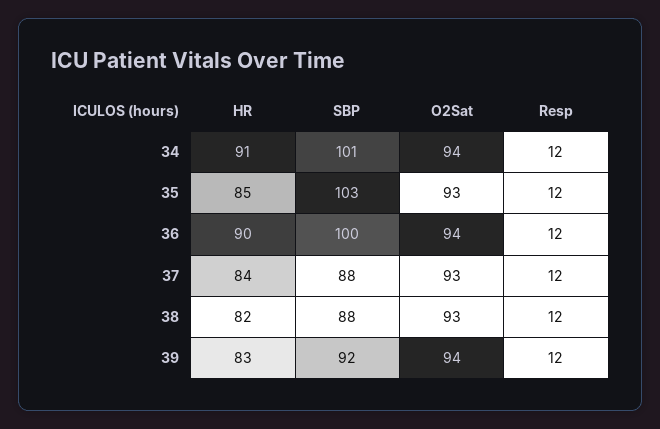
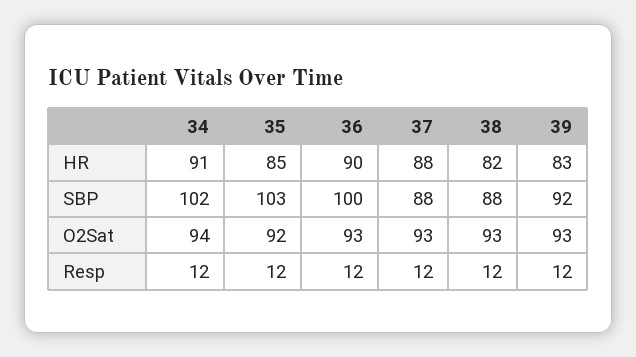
SBP, 34: 101 -> 102
O2Sat, 35: 93 -> 92
O2Sat, 36: 94 -> 93
HR, 37: 84 -> 88
O2Sat, 39: 94 -> 93

